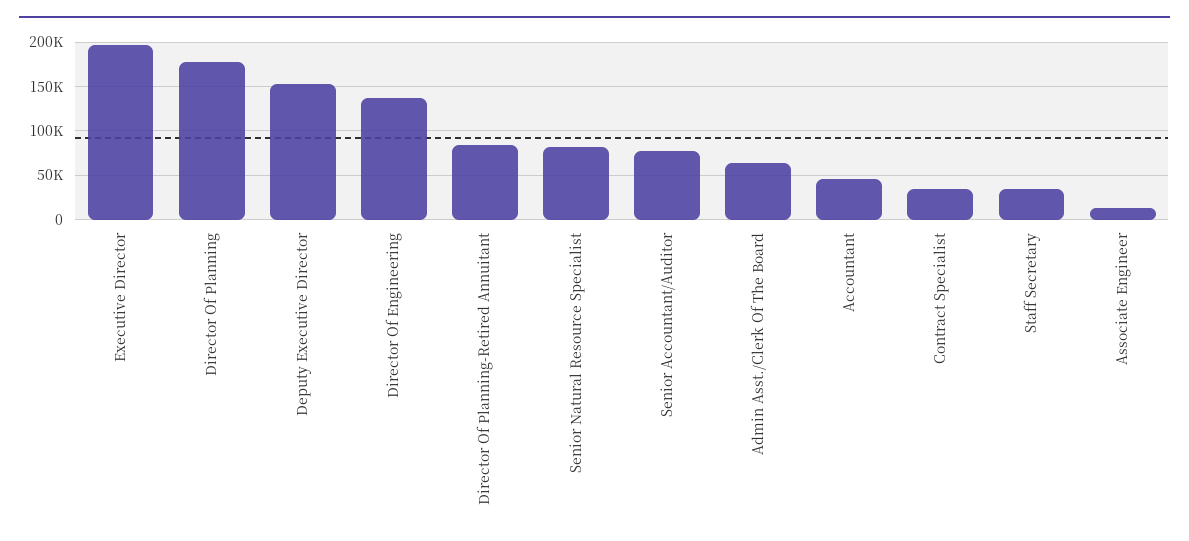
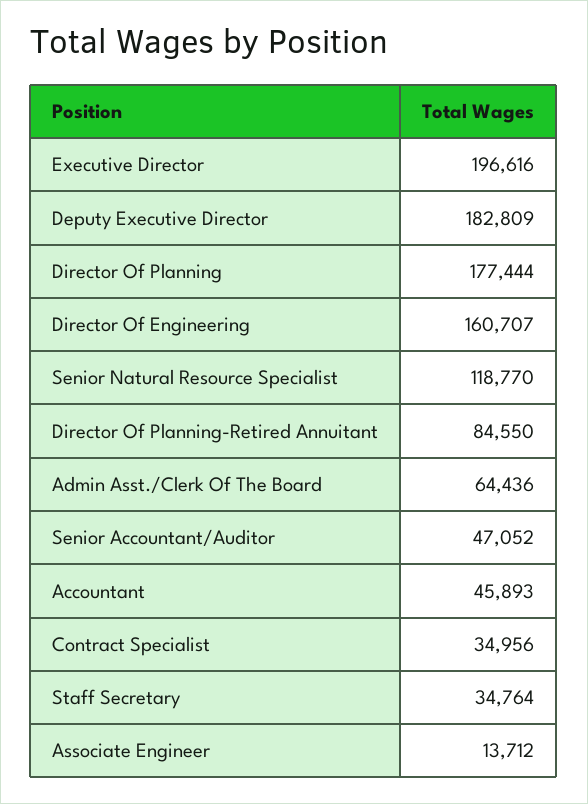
Deputy Executive Director: 150000 -> 182809
Director Of Engineering: 140000 -> 160707
Senior Natural Resource Specialist: 80000 -> 118770
Senior Accountant/Auditor: 80000 -> 47052

